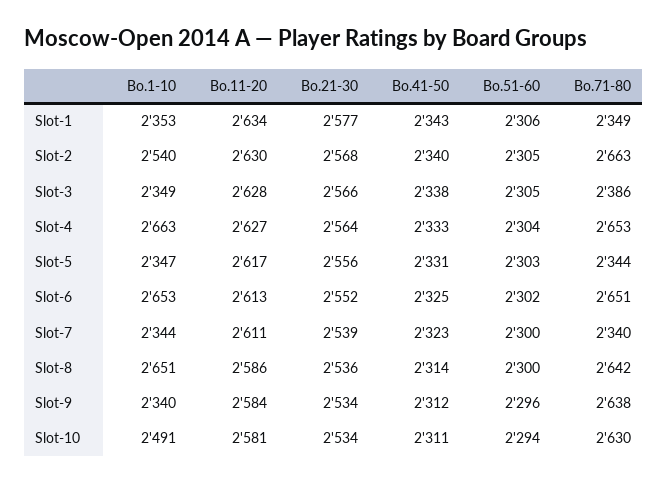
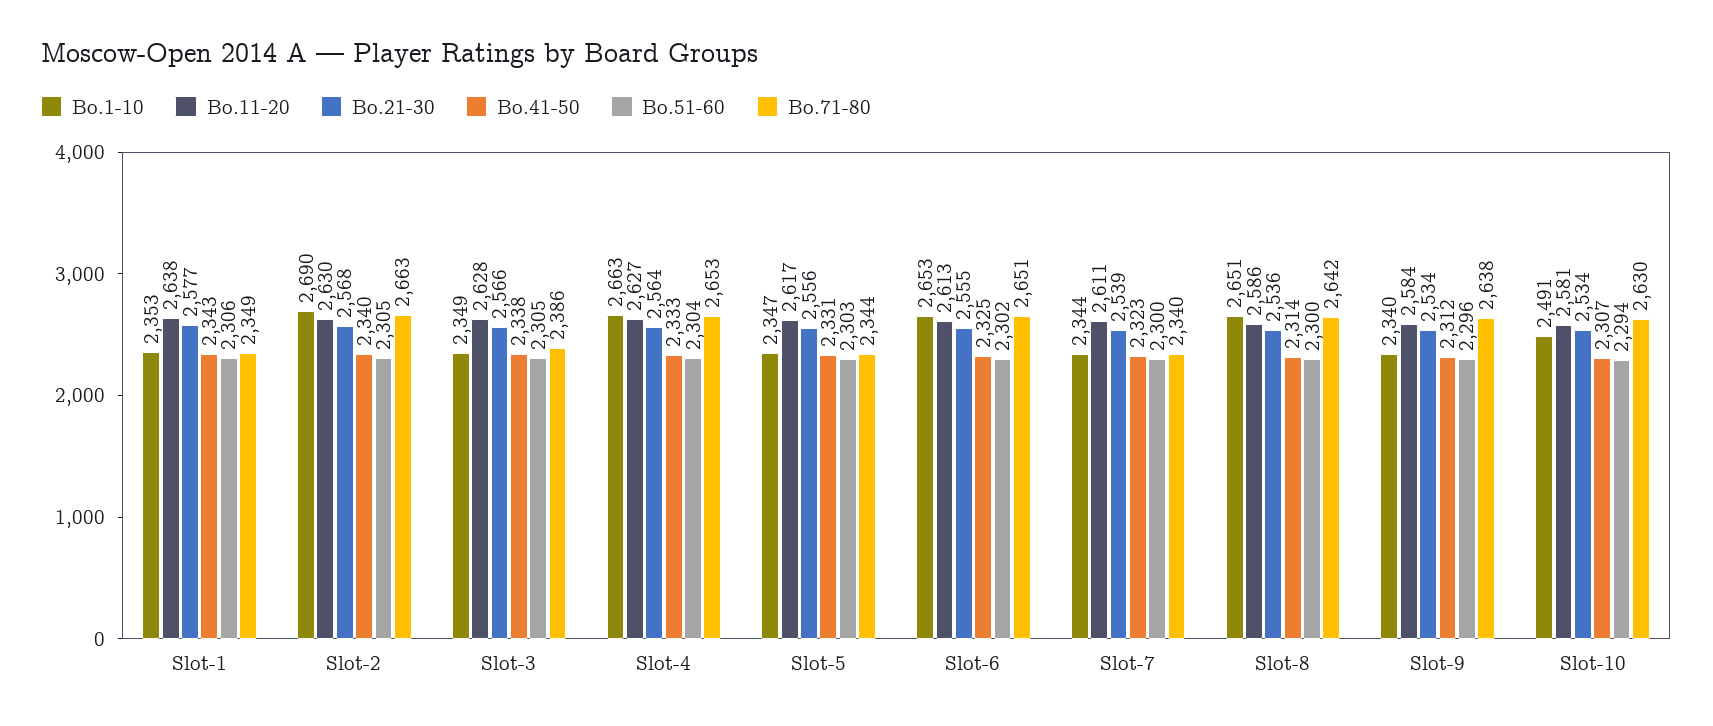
Bo.11-20, Slot-1: 2634 -> 2638
Bo.1-10, Slot-2: 2540 -> 2690
Bo.21-30, Slot-6: 2552 -> 2555
Bo.41-50, Slot-10: 2311 -> 2307

